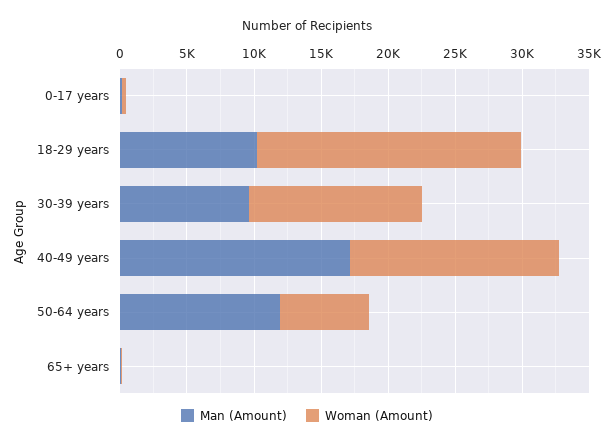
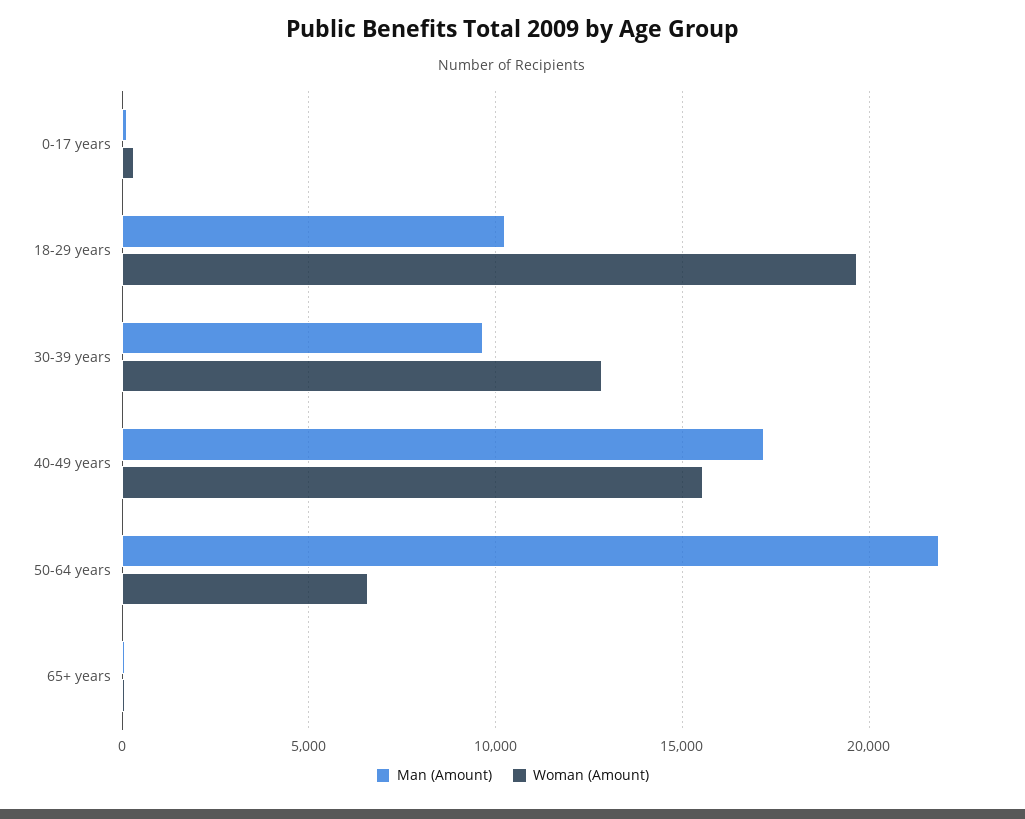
Man (Amount), 50-64 years: 12000 -> 22000

